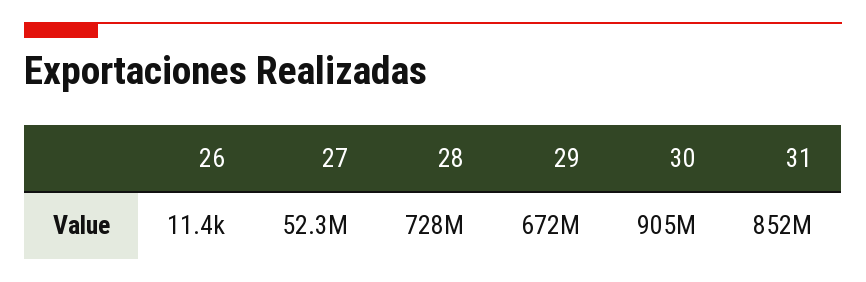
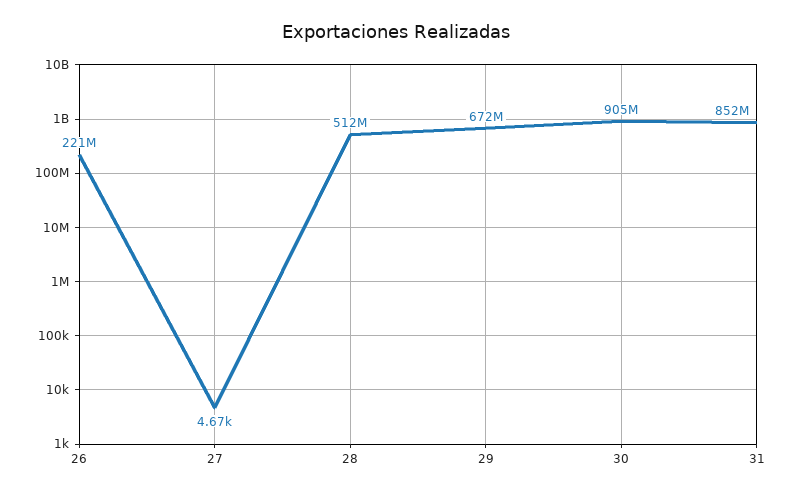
26: 11400 -> 221000000
27: 52300000 -> 4670
28: 728000000 -> 512000000

